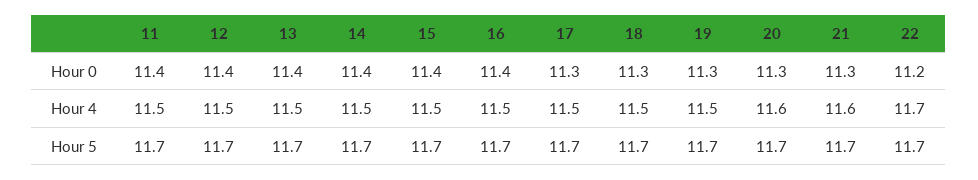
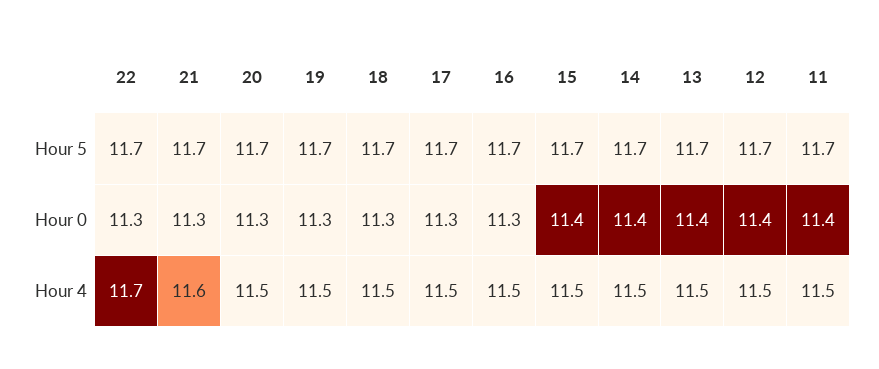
16, Hour 0: 11.4 -> 11.3
22, Hour 0: 11.2 -> 11.3
20, Hour 4: 11.6 -> 11.5

